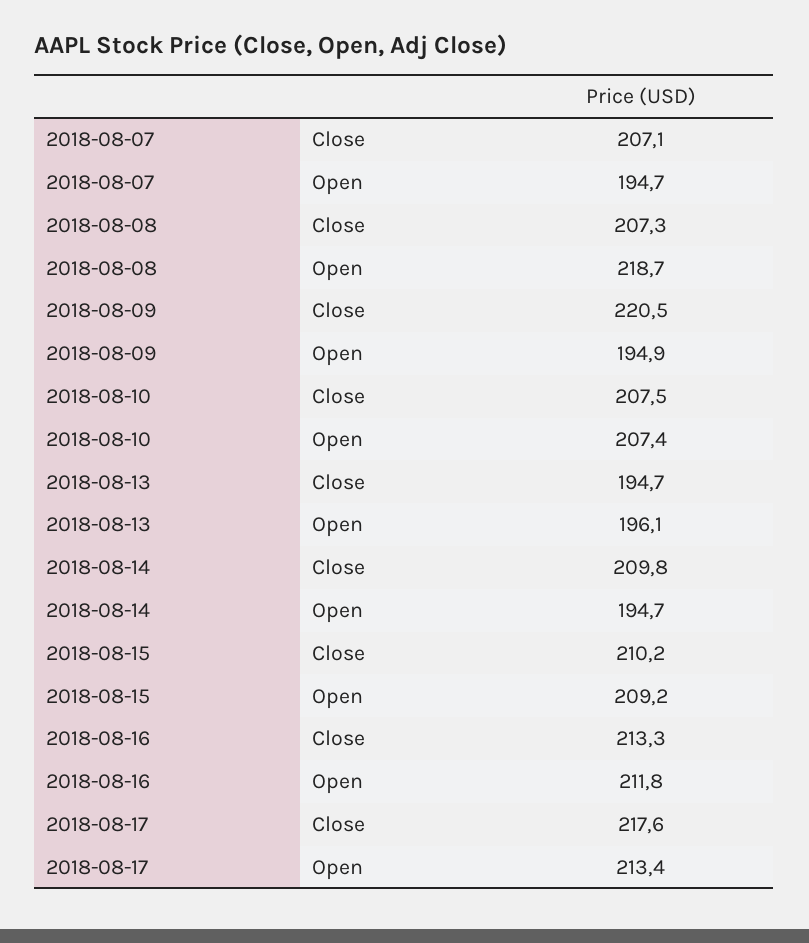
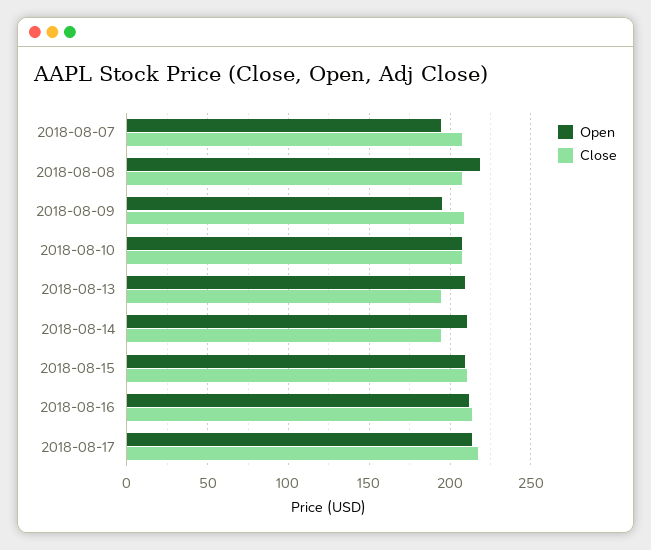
Close, 2018-08-09: 220.5 -> 210
Open, 2018-08-13: 196.1 -> 210
Close, 2018-08-14: 209.8 -> 195
Open, 2018-08-14: 194.7 -> 210

